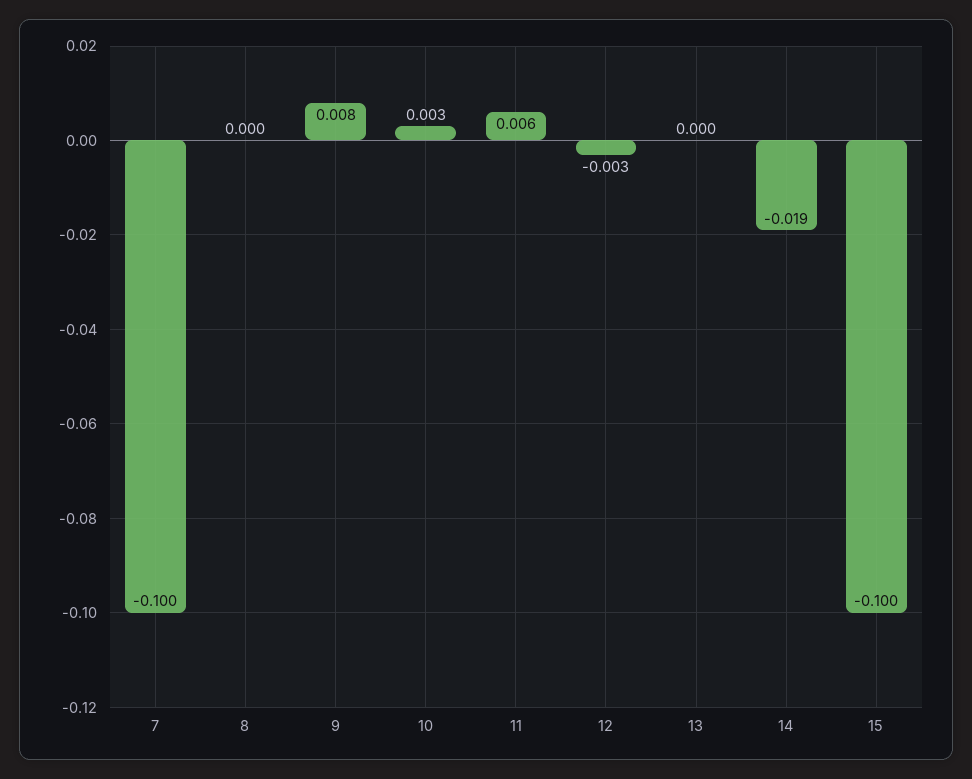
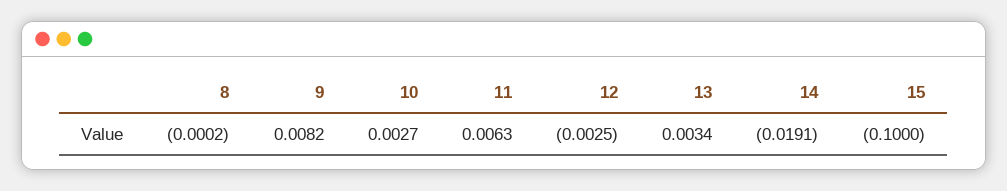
7: -0.1 -> none
13: 0 -> 0.0034

